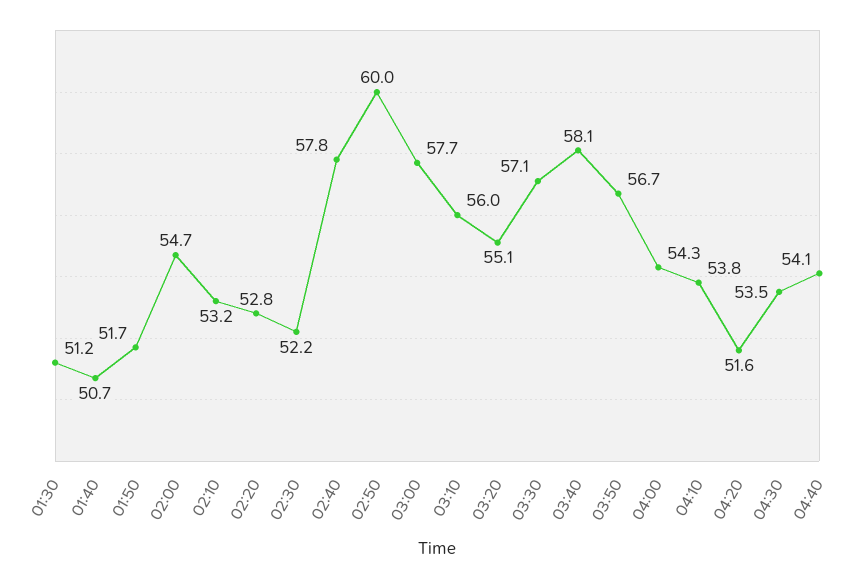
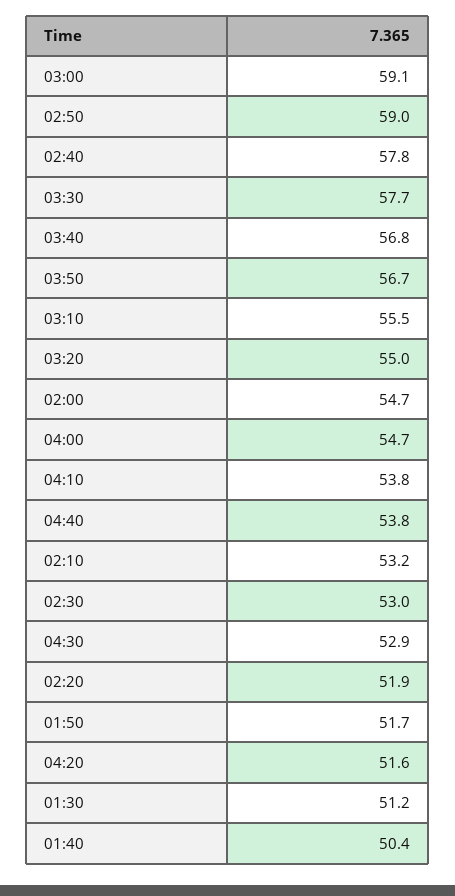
01:40: 50.7 -> 50.4
02:20: 52.8 -> 51.9
02:30: 52.2 -> 53
02:50: 60 -> 59
03:00: 57.7 -> 59.1
03:10: 56 -> 55.5
03:20: 55.1 -> 55
03:30: 57.1 -> 57.7
03:40: 58.1 -> 56.8
04:00: 54.3 -> 54.7
04:30: 53.5 -> 52.9
04:40: 54.1 -> 53.8

